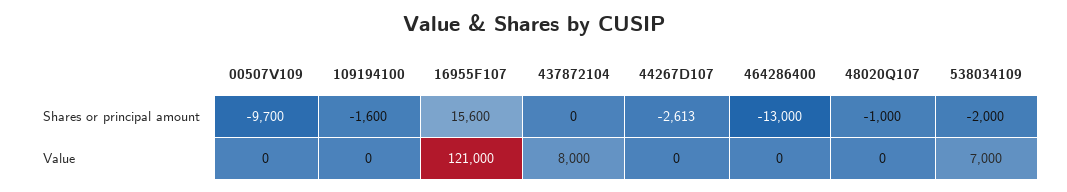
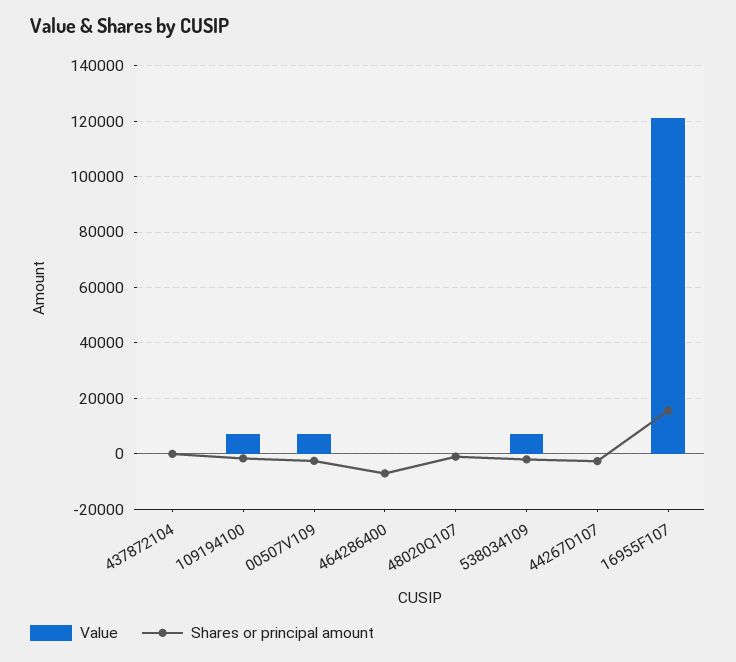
Shares or principal amount, 00507V109: -9700 -> -2500
Shares or principal amount, 464286400: -13000 -> -7500
Value, 00507V109: 0 -> 7500
Value, 109194100: 0 -> 7500
Value, 437872104: 8000 -> 0

